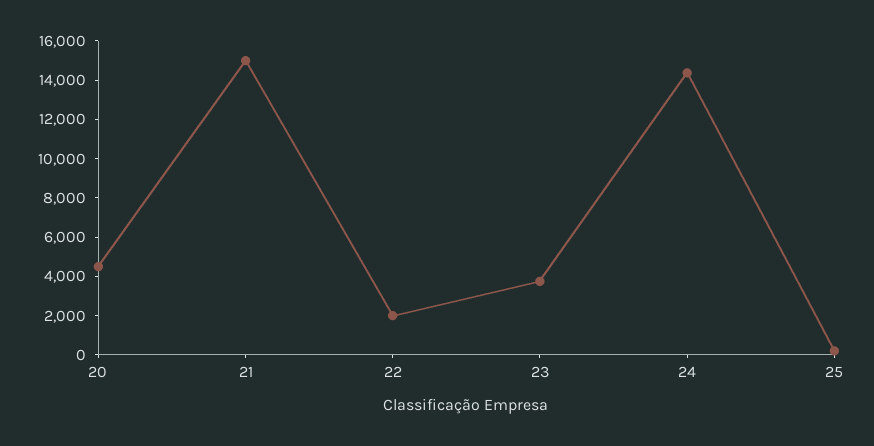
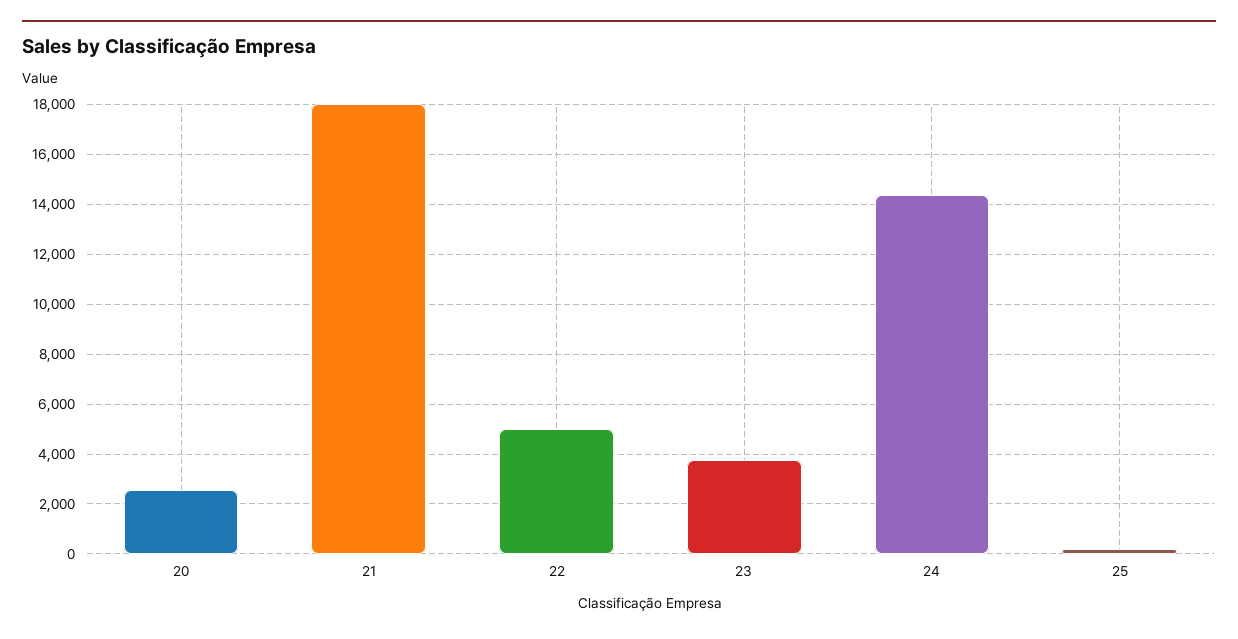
20: 4500 -> 2500
21: 15000 -> 18000
22: 2000 -> 5000

